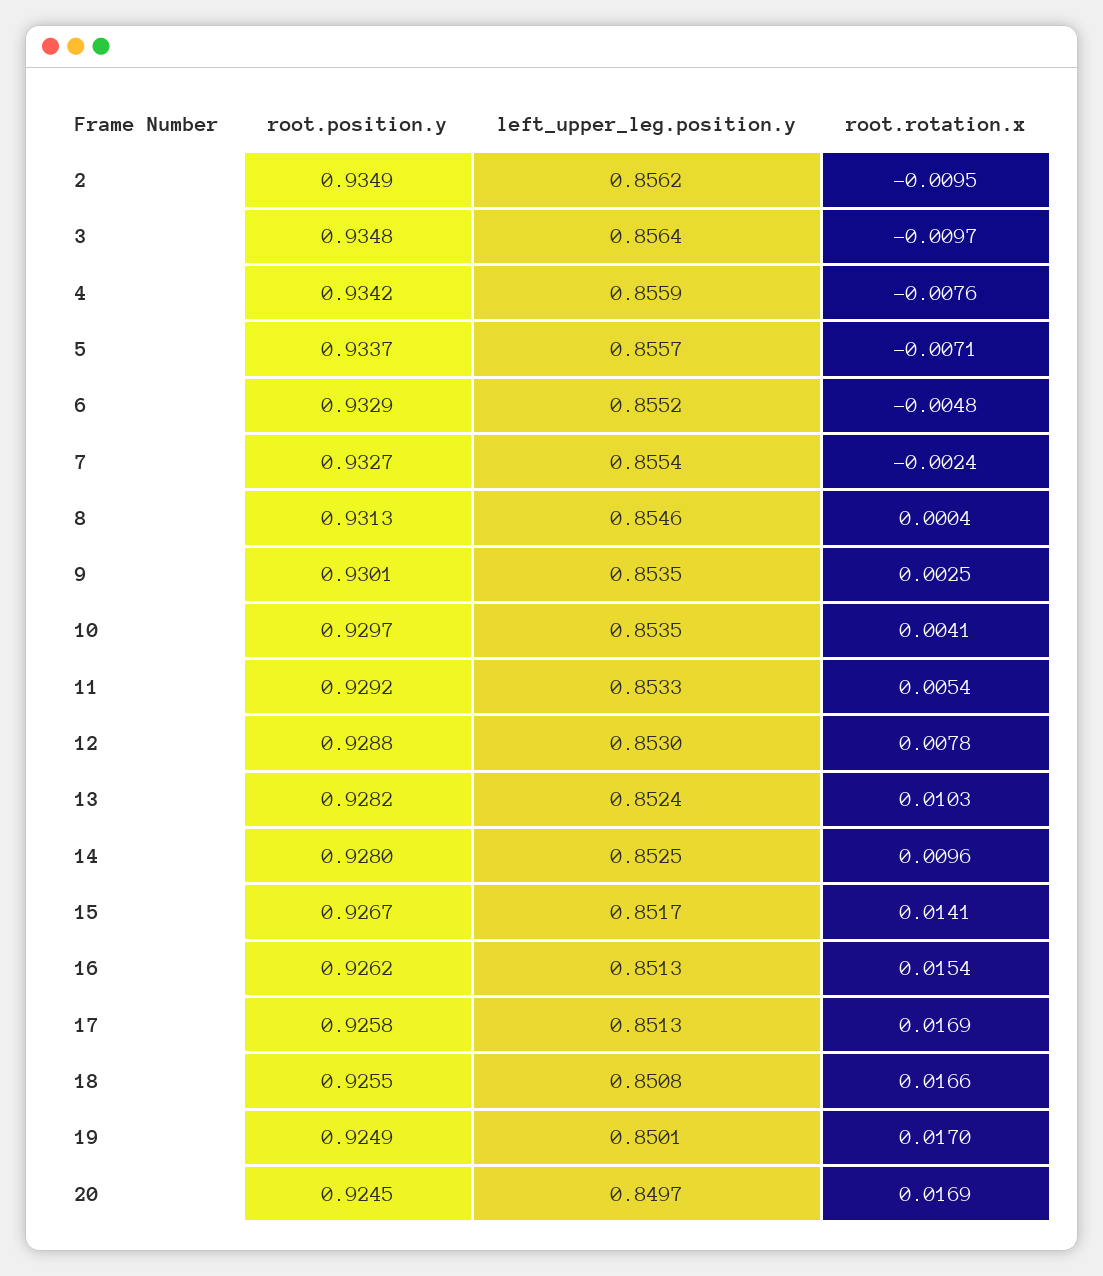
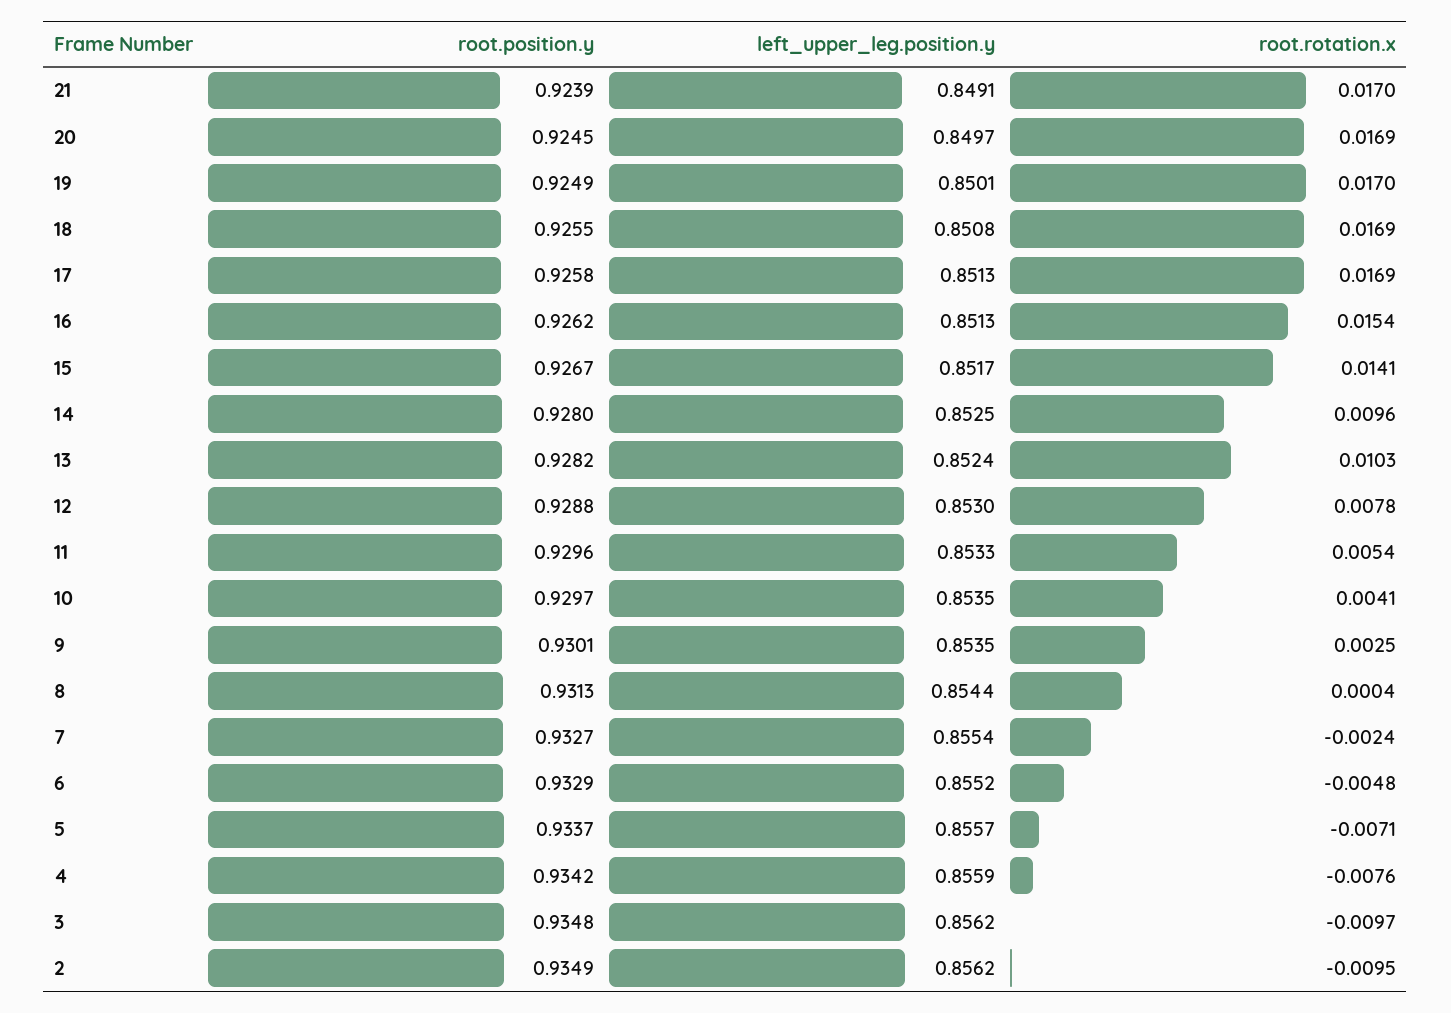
left_upper_leg.position.y, 3: 0.8564 -> 0.8562
left_upper_leg.position.y, 8: 0.8546 -> 0.8544
root.position.y, 11: 0.9292 -> 0.9296
root.rotation.x, 18: 0.0166 -> 0.0169
root.position.y, 21: none -> 0.9239
left_upper_leg.position.y, 21: none -> 0.8491
root.rotation.x, 21: none -> 0.017

